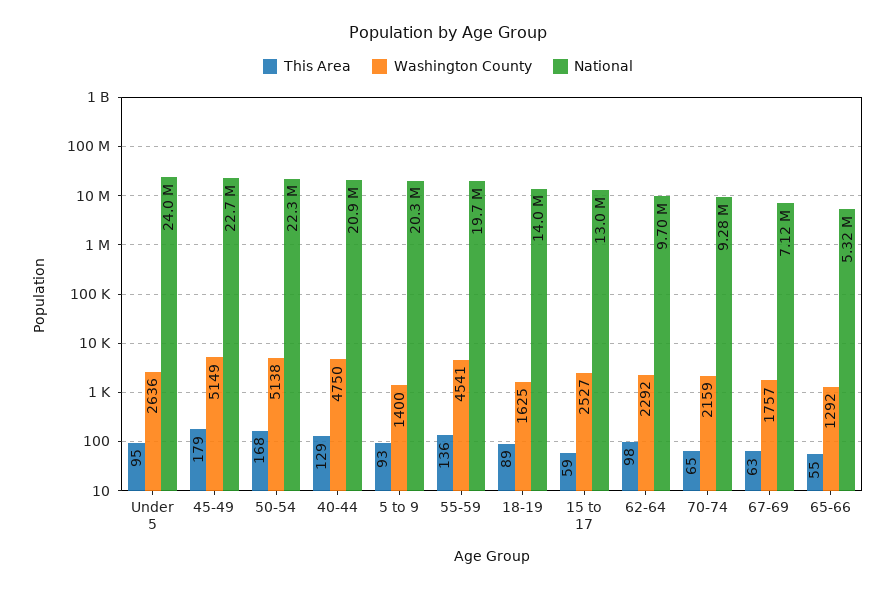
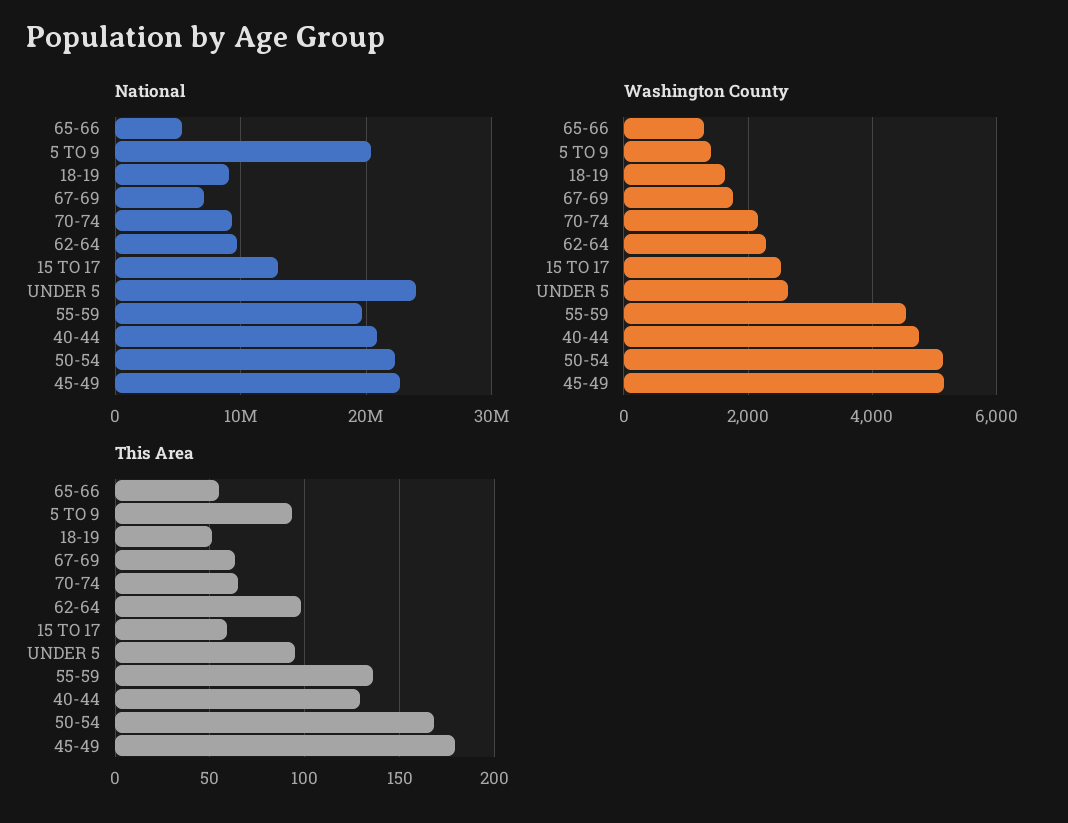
This Area, 18-19: 89 -> 50
National, 18-19: 14000000 -> 9000000

